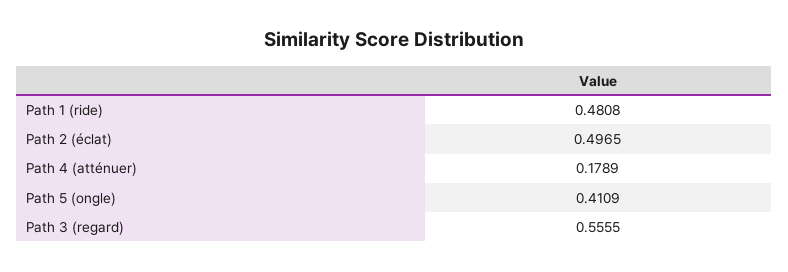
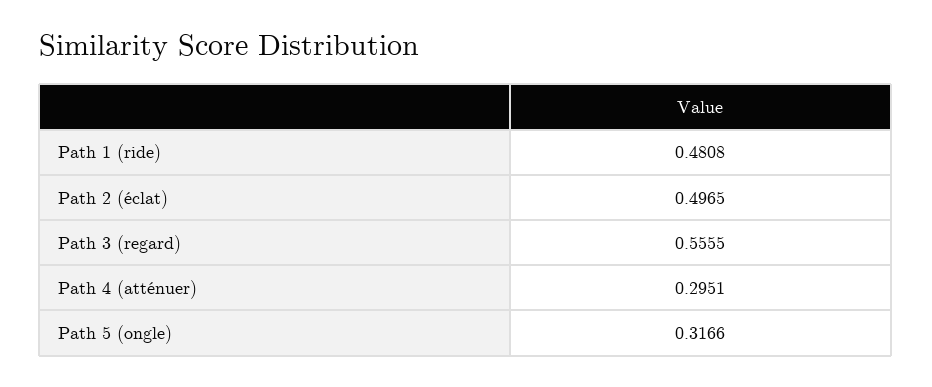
Path 4 (atténuer): 0.1789 -> 0.2951
Path 5 (ongle): 0.4109 -> 0.3166

